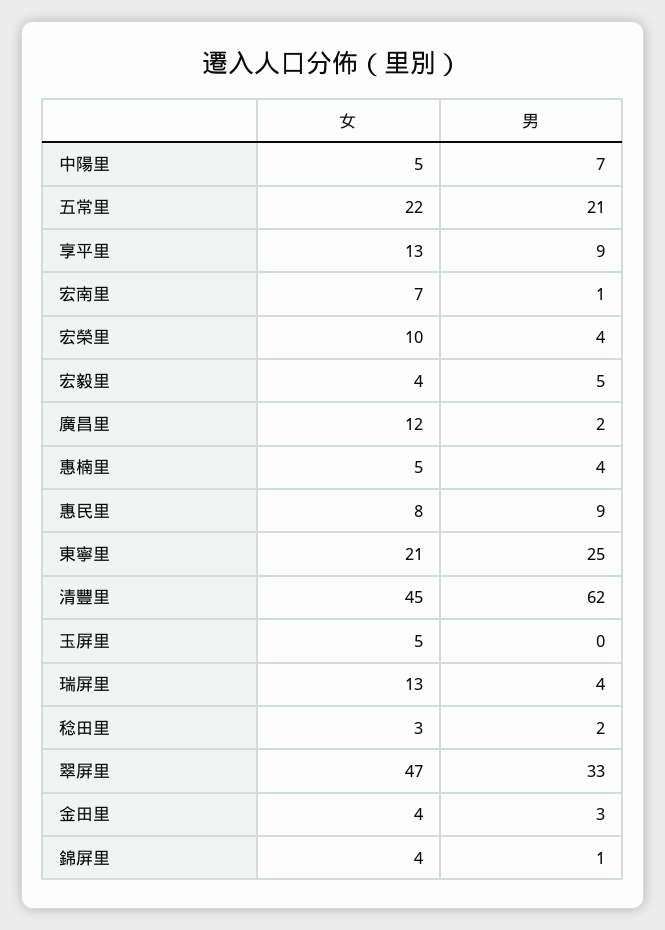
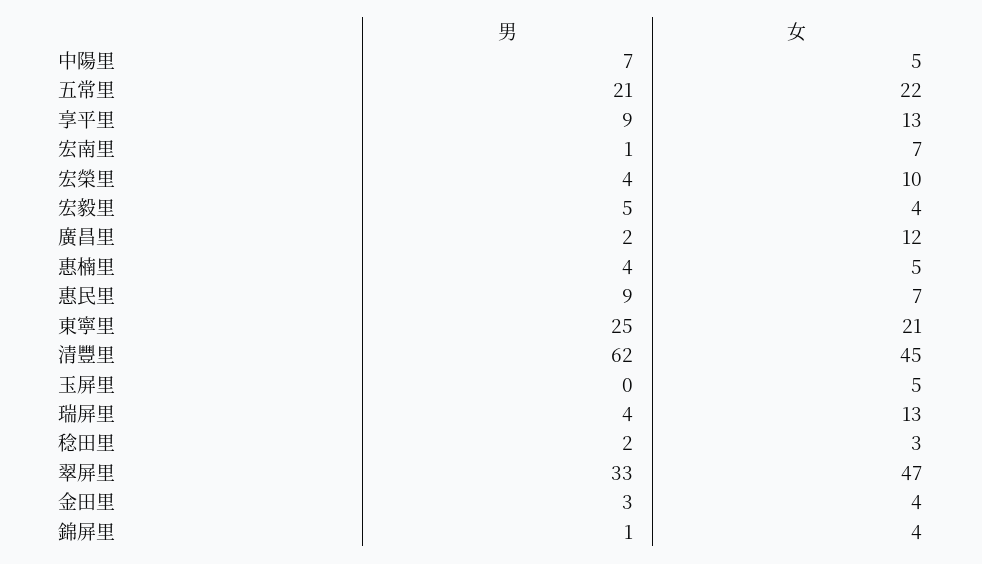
女, 惠民里: 8 -> 7

